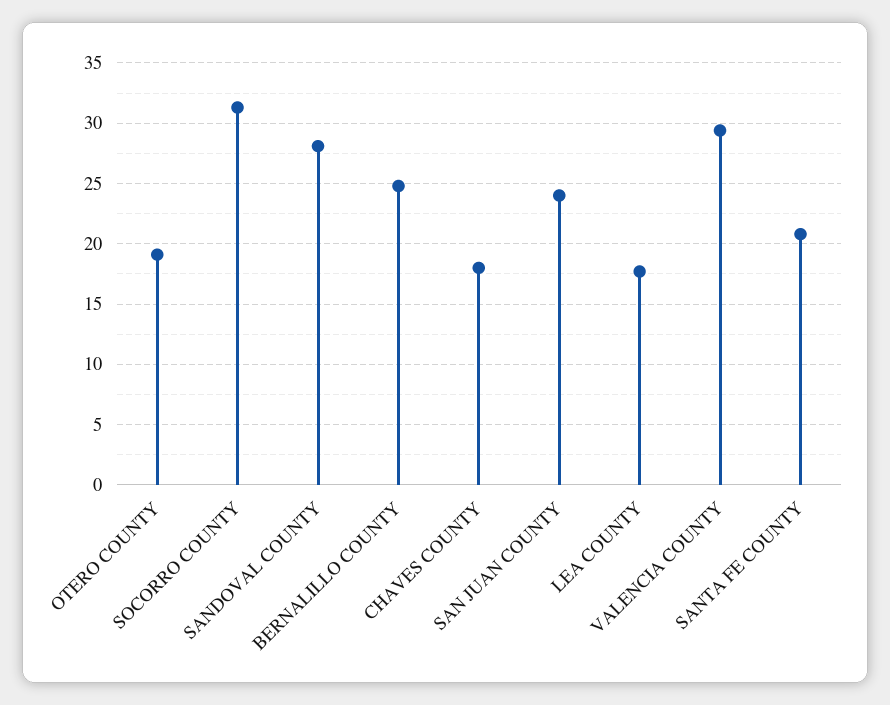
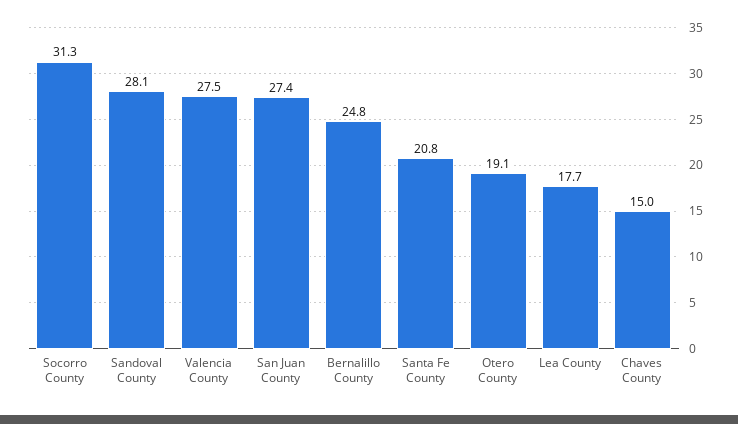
CHAVES COUNTY: 18 -> 15
SAN JUAN COUNTY: 24 -> 27.4
VALENCIA COUNTY: 29.5 -> 27.5

